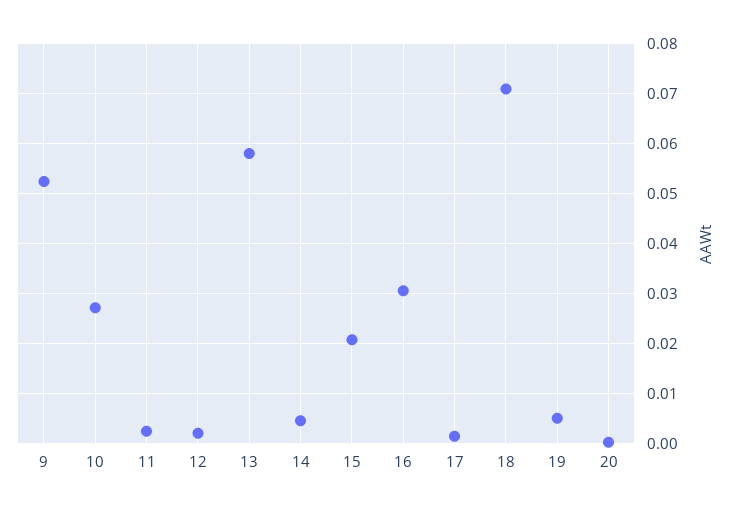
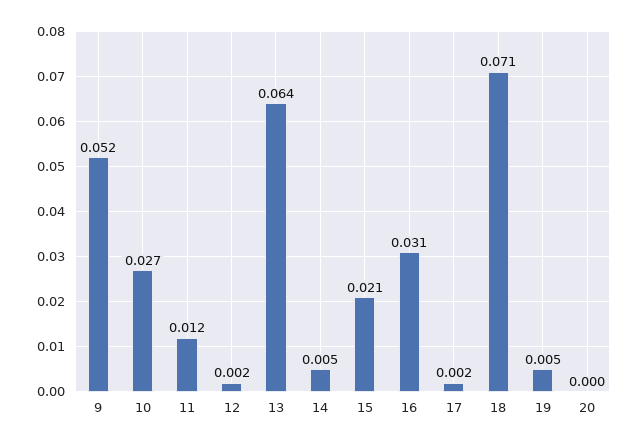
11: 0.002 -> 0.012
13: 0.058 -> 0.064

